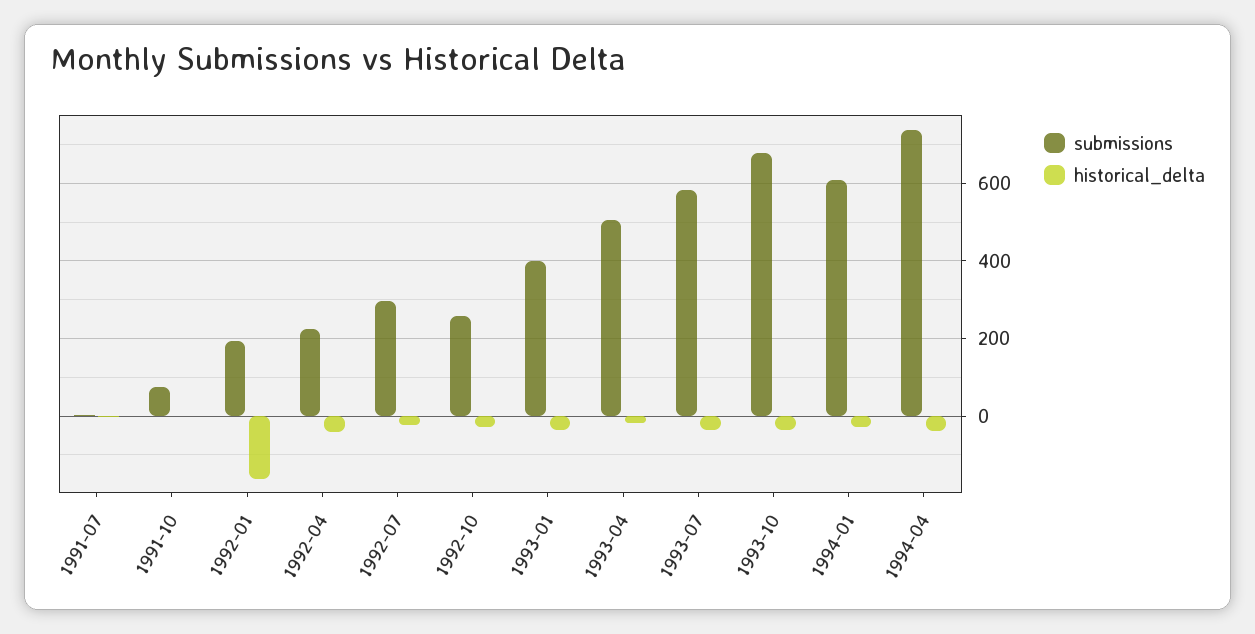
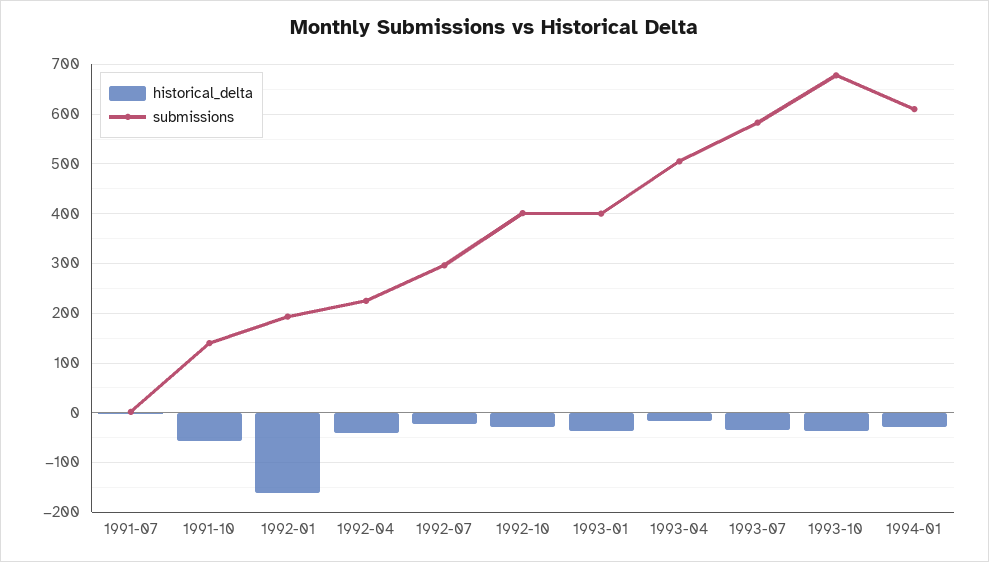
submissions, 1991-10: 80 -> 140
historical_delta, 1991-10: 0 -> -60
submissions, 1992-10: 260 -> 400
submissions, 1994-04: 740 -> none
historical_delta, 1994-04: -40 -> none

